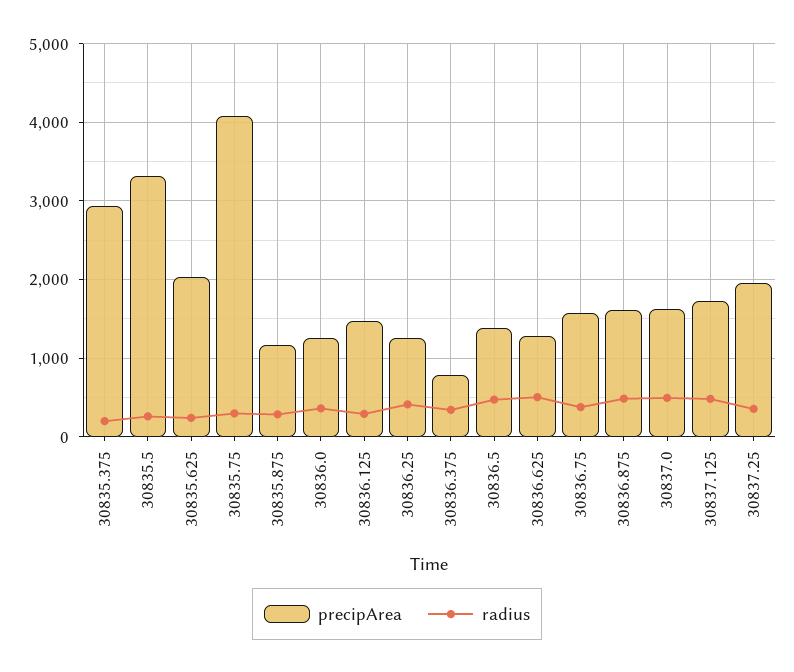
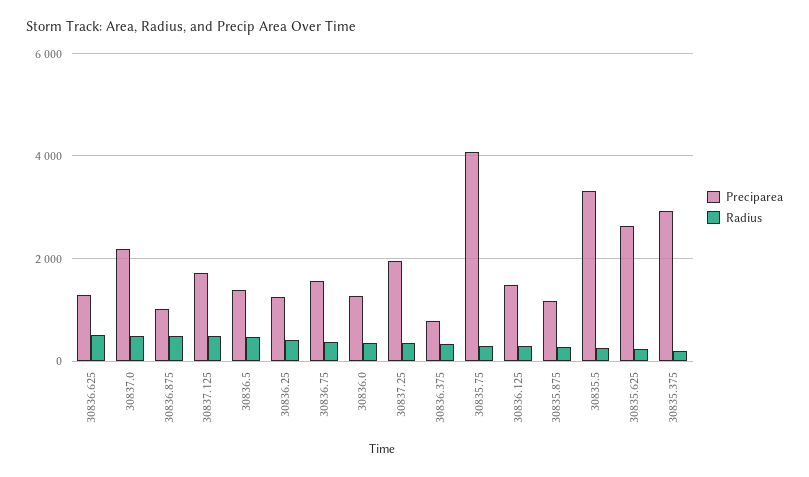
precipArea, 30835.625: 2000 -> 2600
precipArea, 30836.875: 1600 -> 1000
precipArea, 30837.0: 1600 -> 2200

